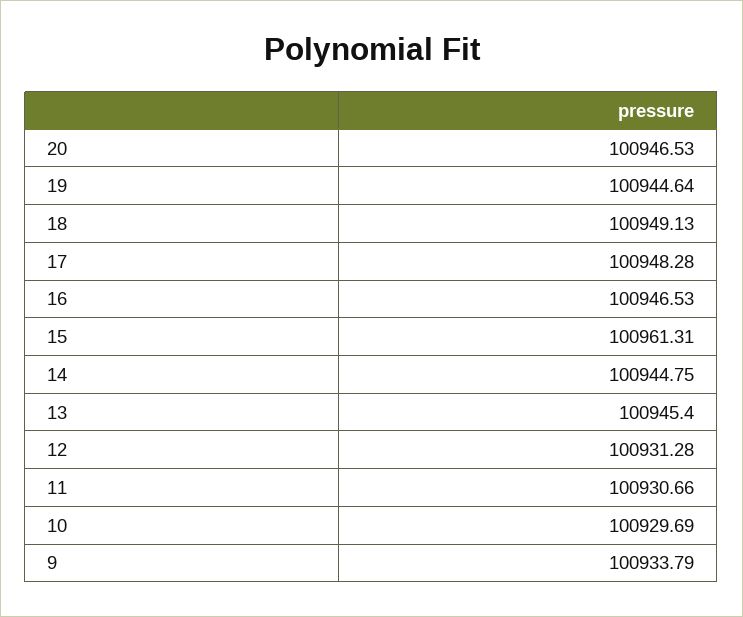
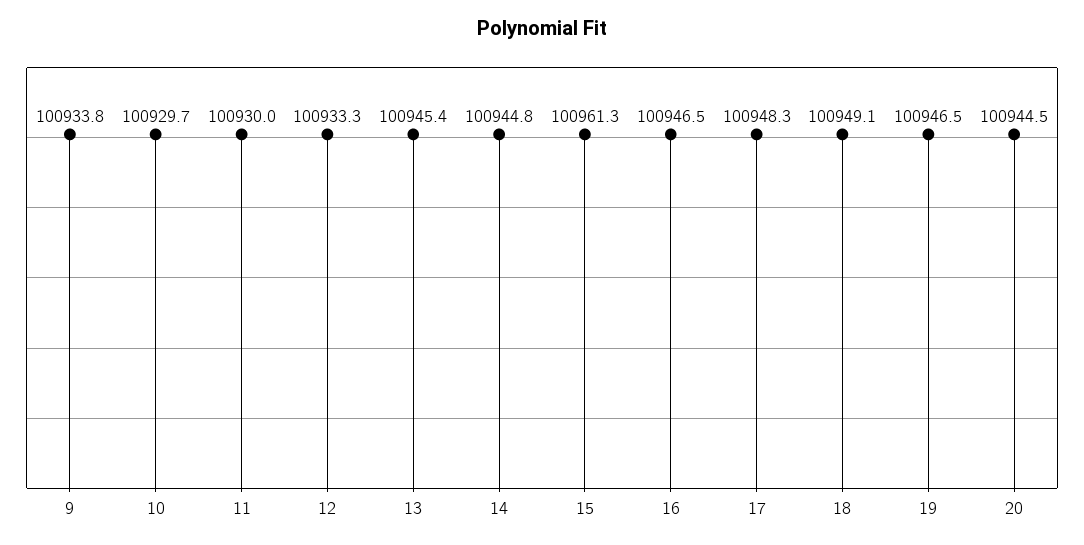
20: 100946.53 -> 100944.5
19: 100944.64 -> 100946.5
12: 100931.28 -> 100933.3
11: 100930.66 -> 100930

